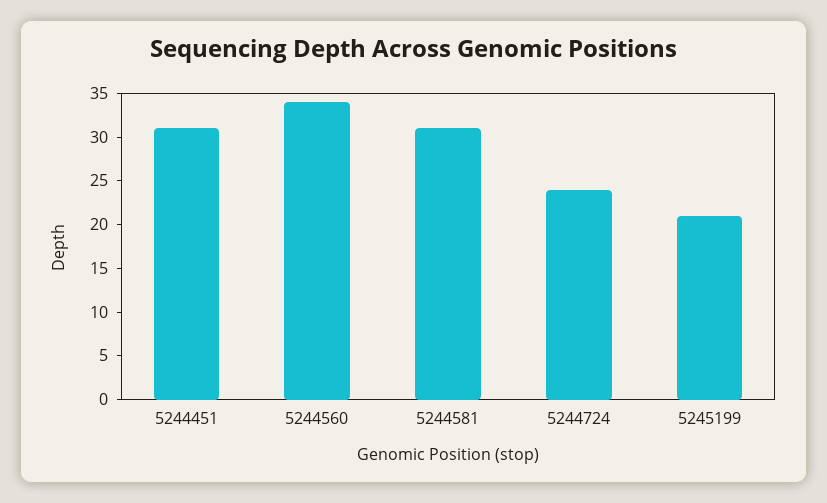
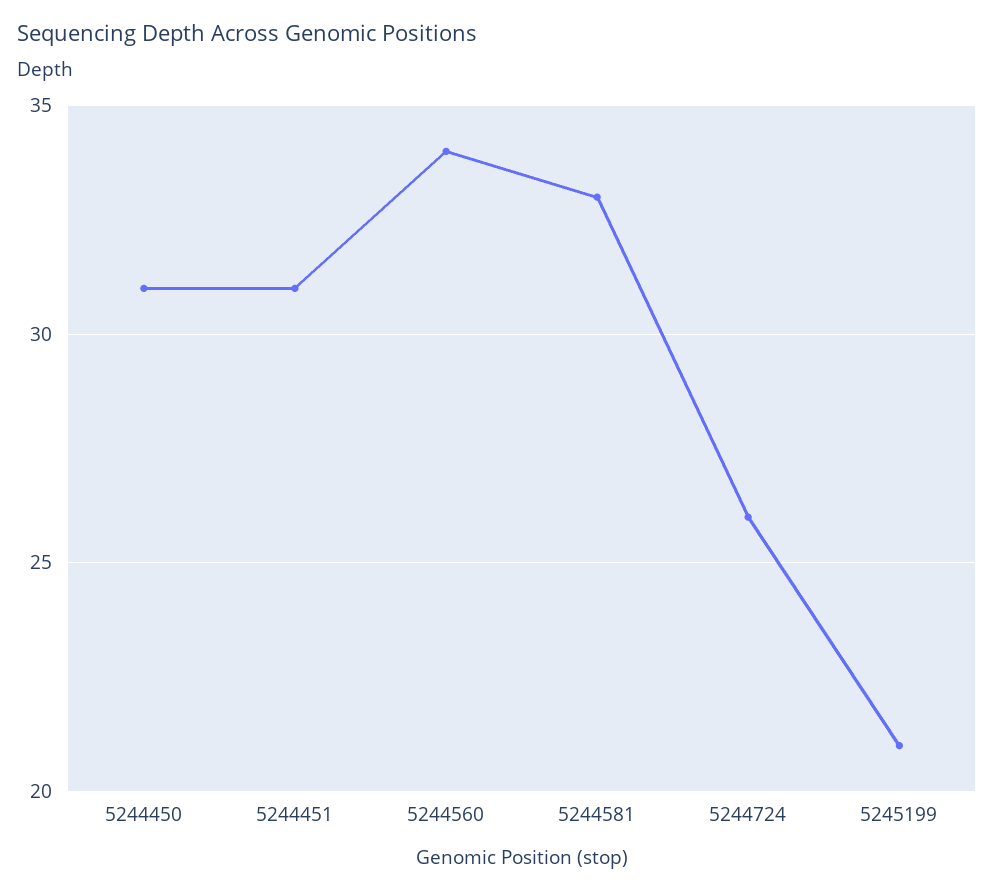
5244581: 31 -> 33
5244724: 24 -> 26
5244450: none -> 31

